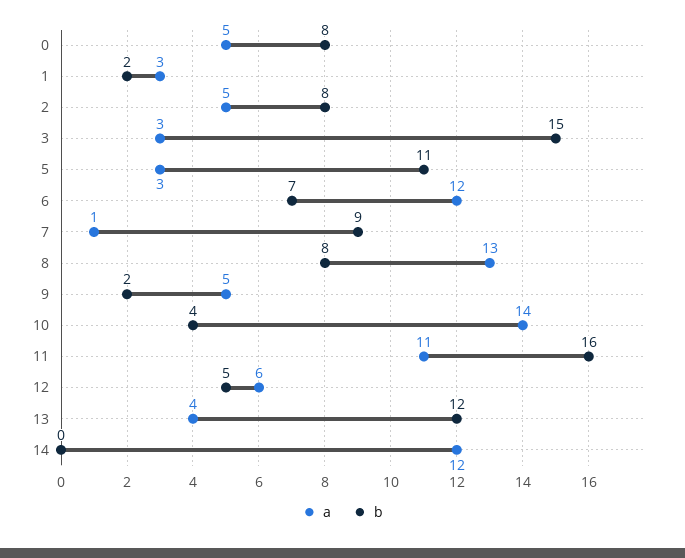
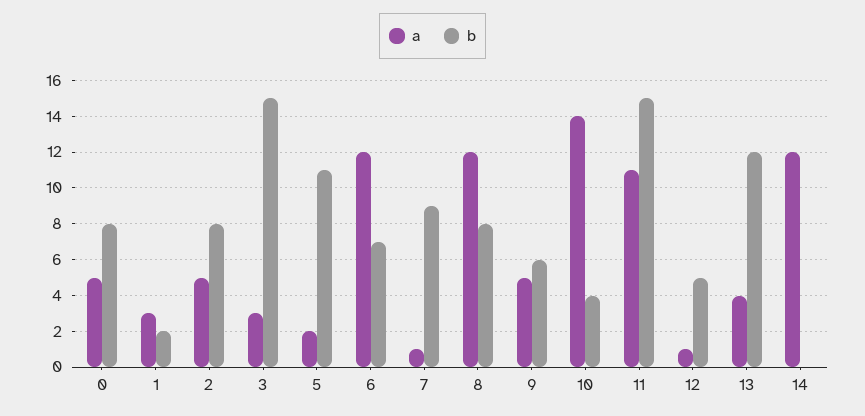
a, 5: 3 -> 2
a, 8: 13 -> 12
b, 9: 2 -> 6
b, 11: 16 -> 15
a, 12: 6 -> 1

